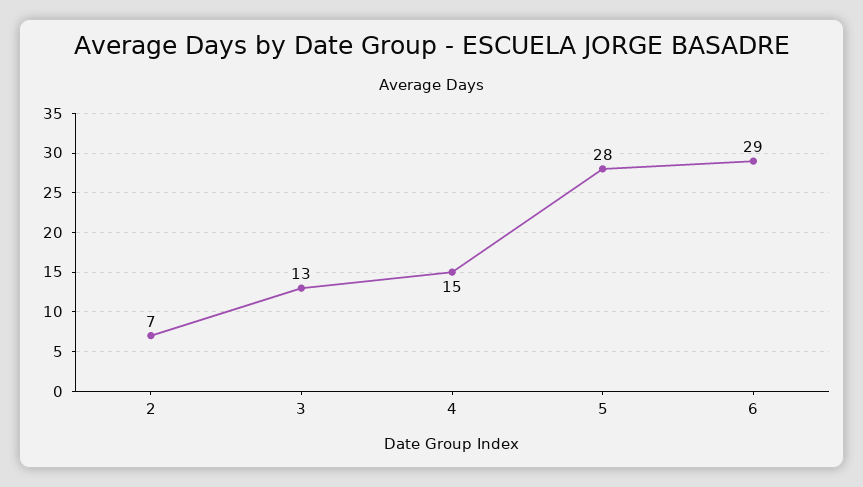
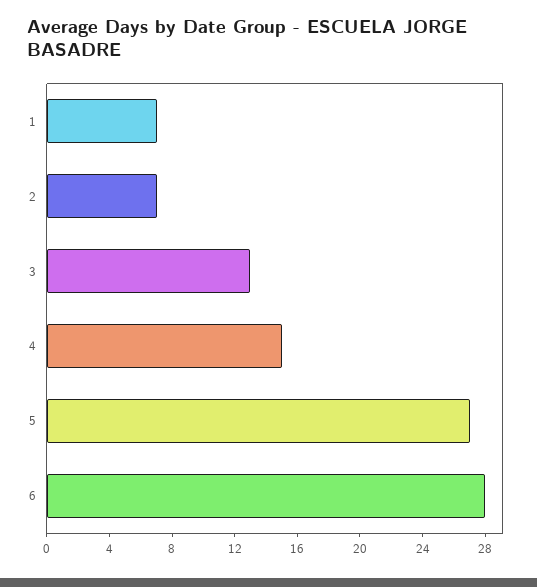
5: 28 -> 27
6: 29 -> 28
1: none -> 7

